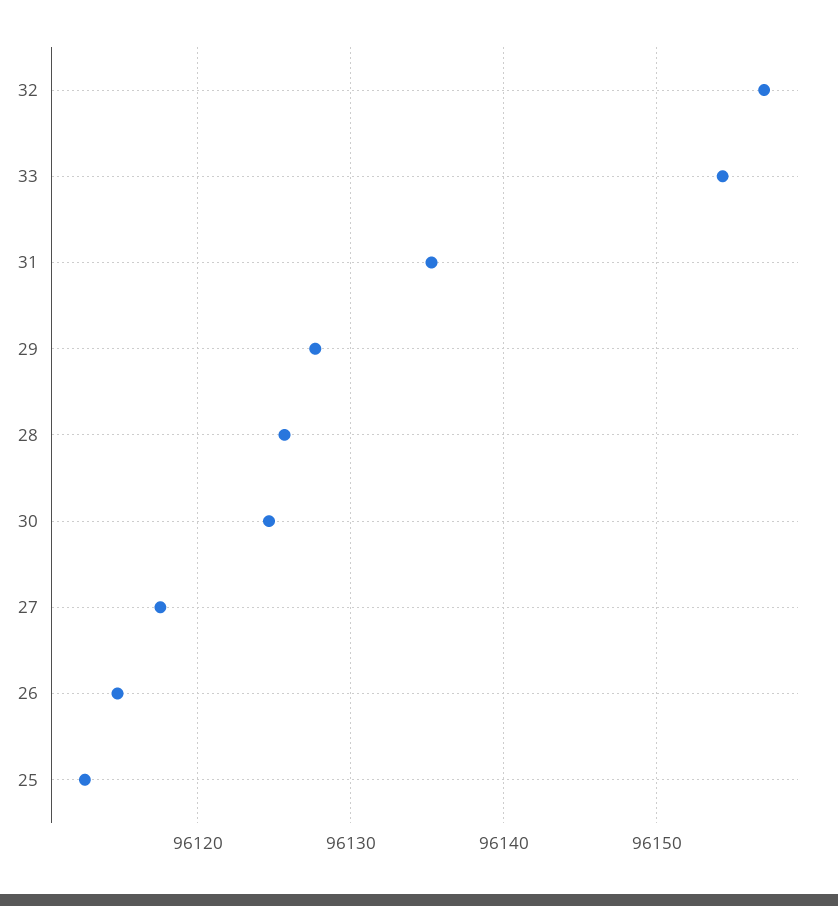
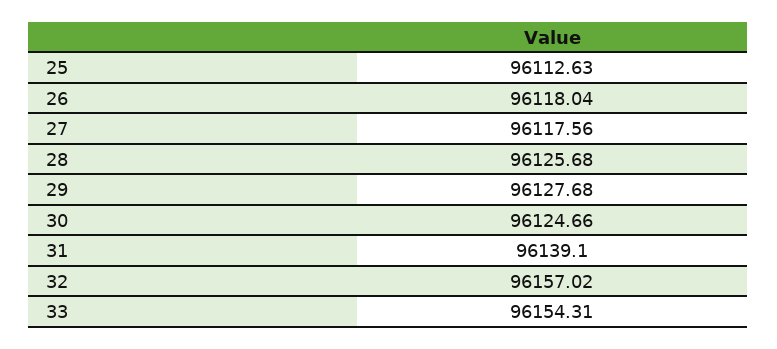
31: 96135 -> 96139.1
26: 96115 -> 96118.04

